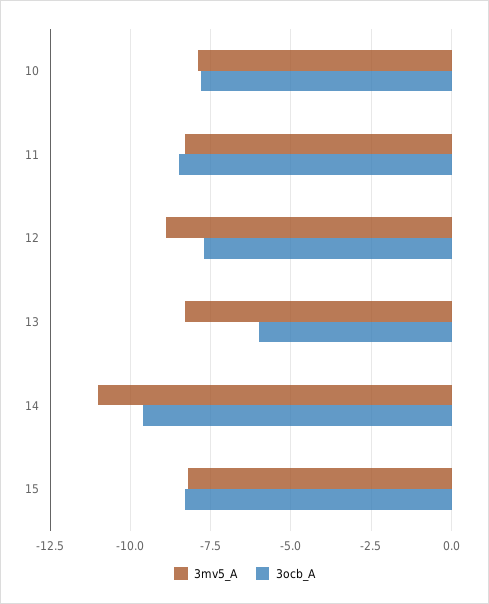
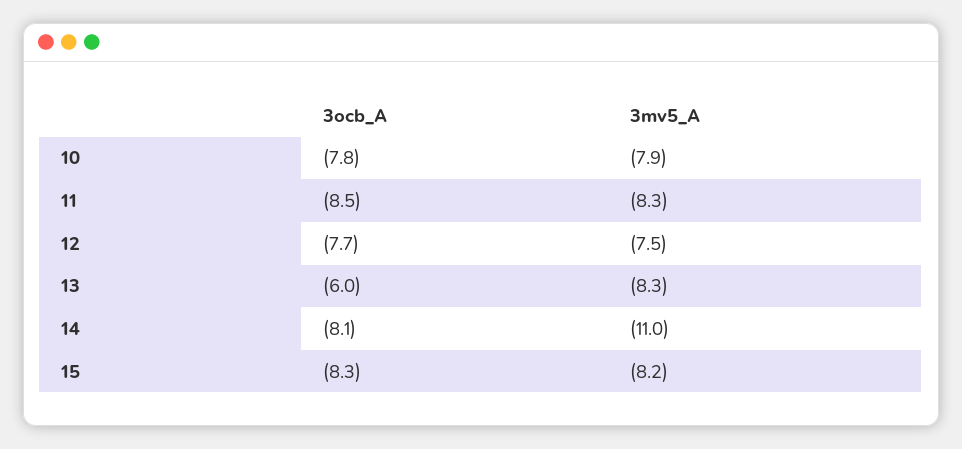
3mv5_A, 12: -9 -> -7.5
3ocb_A, 14: -9.5 -> -8.1

